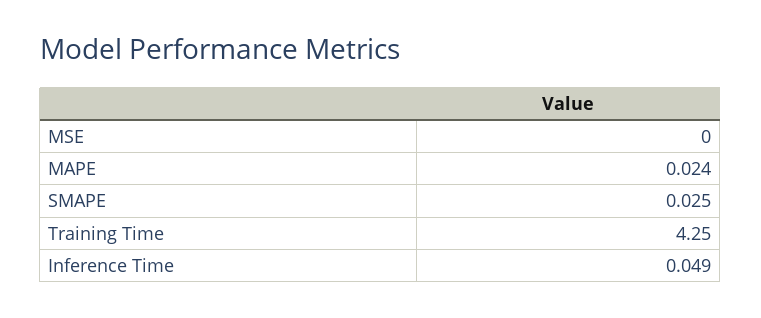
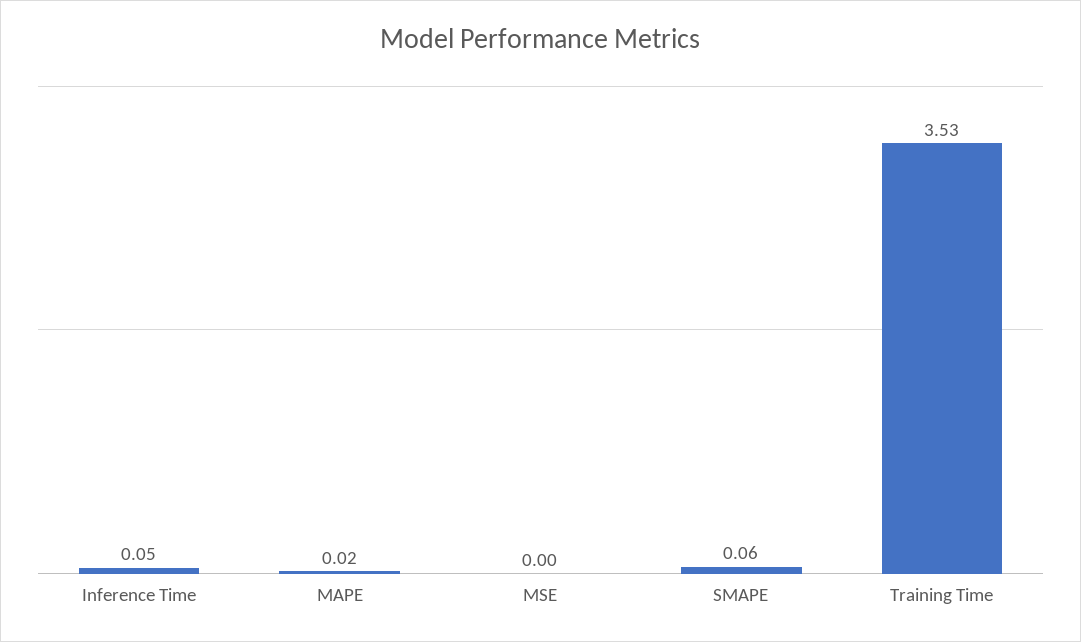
SMAPE: 0.025 -> 0.06
Training Time: 4.25 -> 3.53

